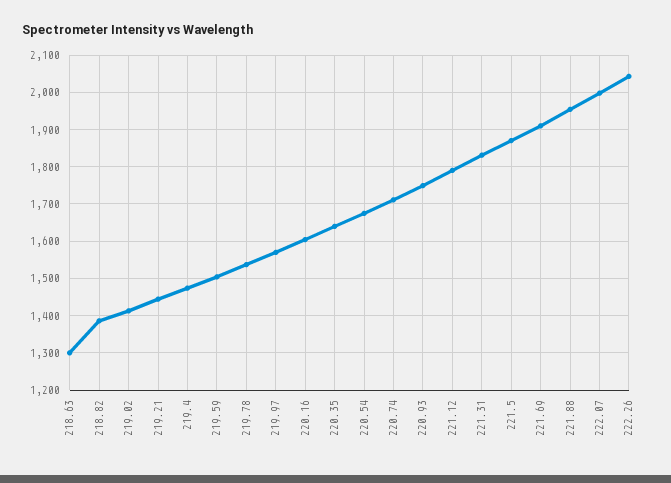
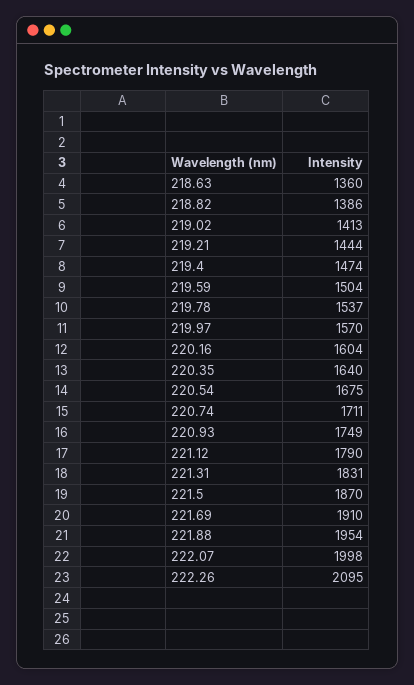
218.63: 1300 -> 1360
222.26: 2040 -> 2095

